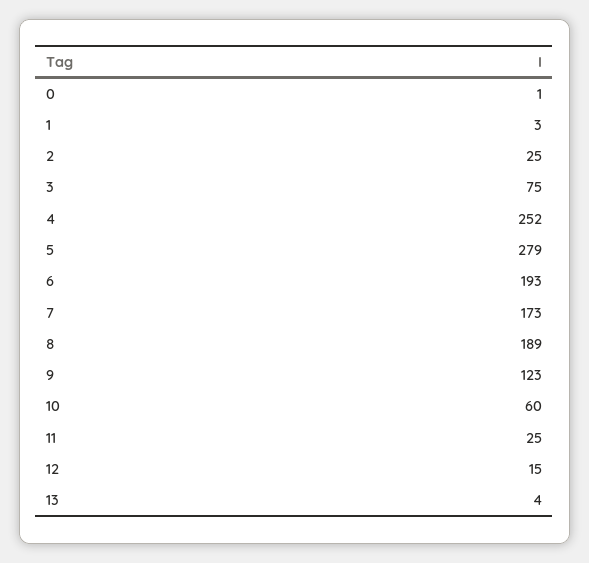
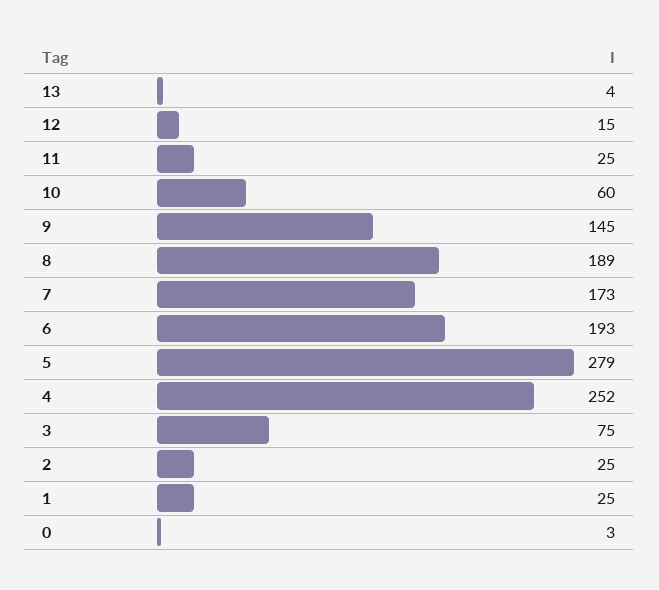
0: 1 -> 3
1: 3 -> 25
9: 123 -> 145

